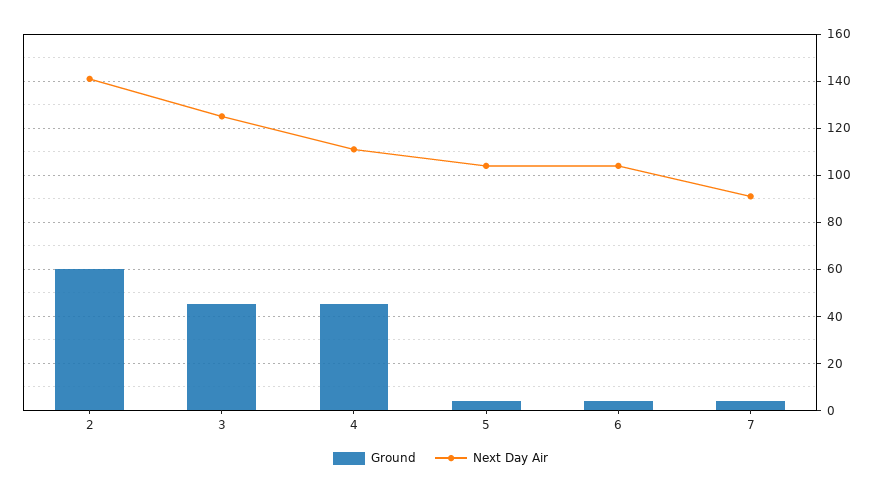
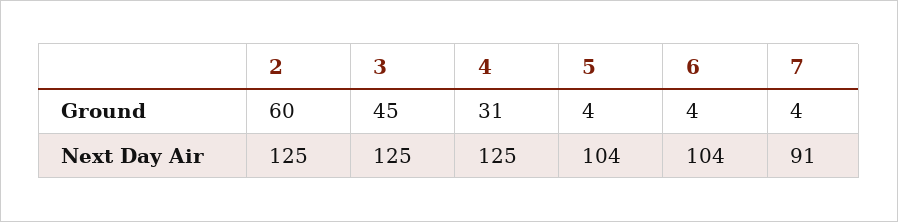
Next Day Air, 2: 140 -> 125
Ground, 4: 45 -> 31
Next Day Air, 4: 110 -> 125

